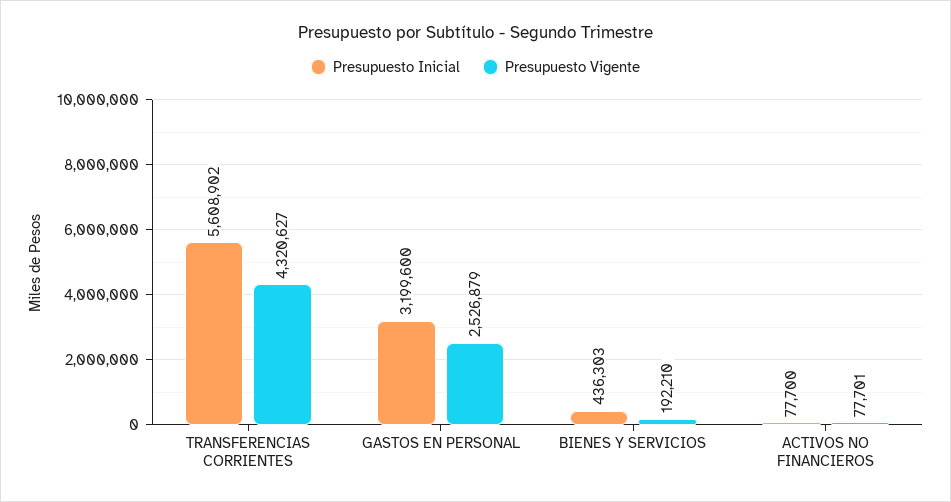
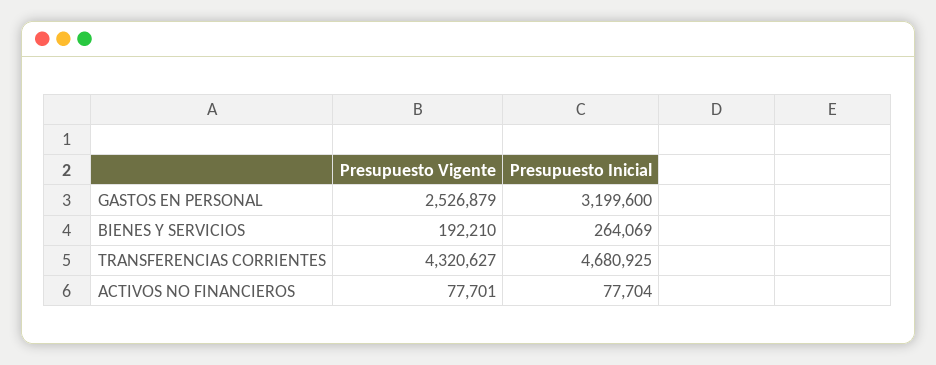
Presupuesto Inicial, TRANSFERENCIAS CORRIENTES: 5608902 -> 4680925
Presupuesto Inicial, BIENES Y SERVICIOS: 436303 -> 264069
Presupuesto Inicial, ACTIVOS NO FINANCIEROS: 77700 -> 77704

